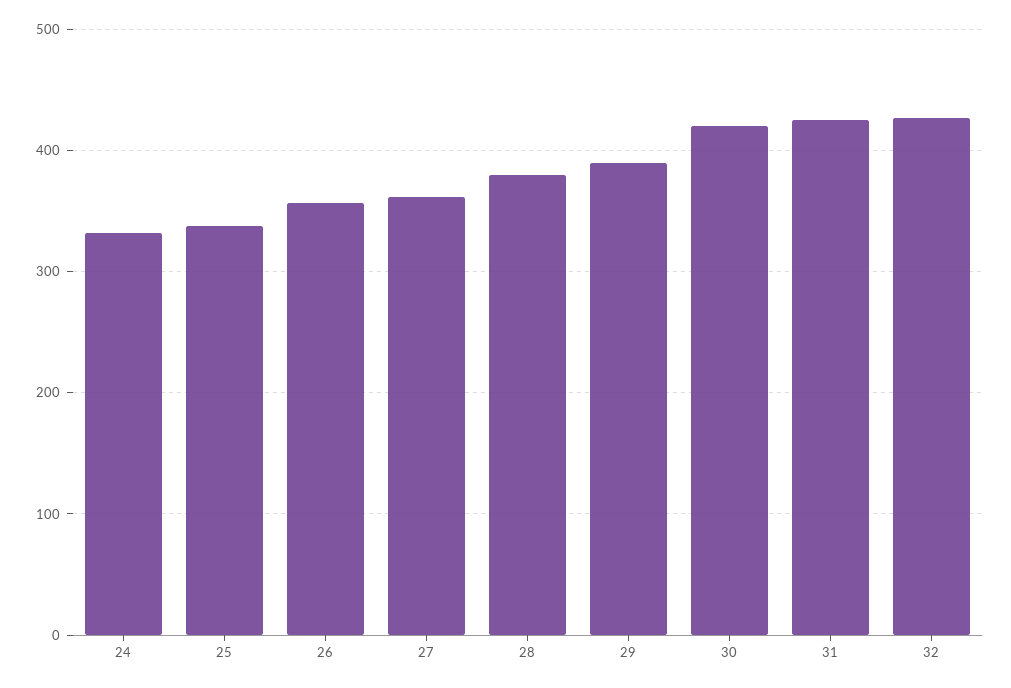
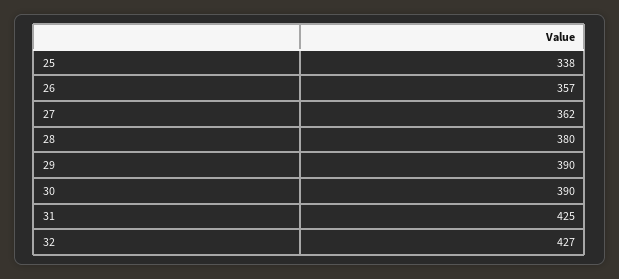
24: 330 -> none
30: 420 -> 390

